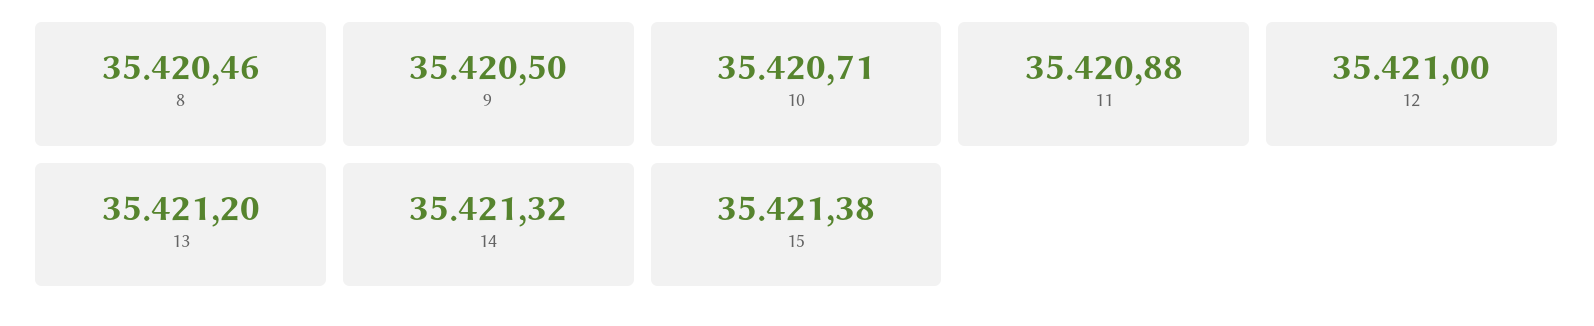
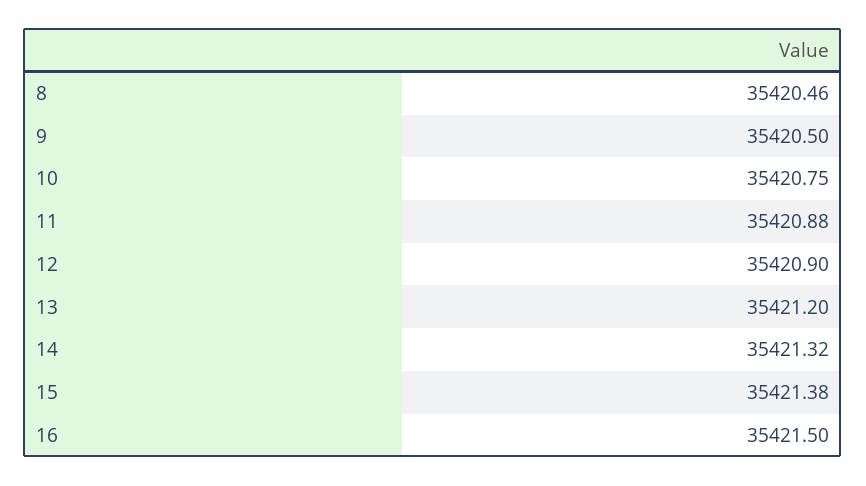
10: 35420.71 -> 35420.75
12: 35421 -> 35420.9
16: none -> 35421.5

